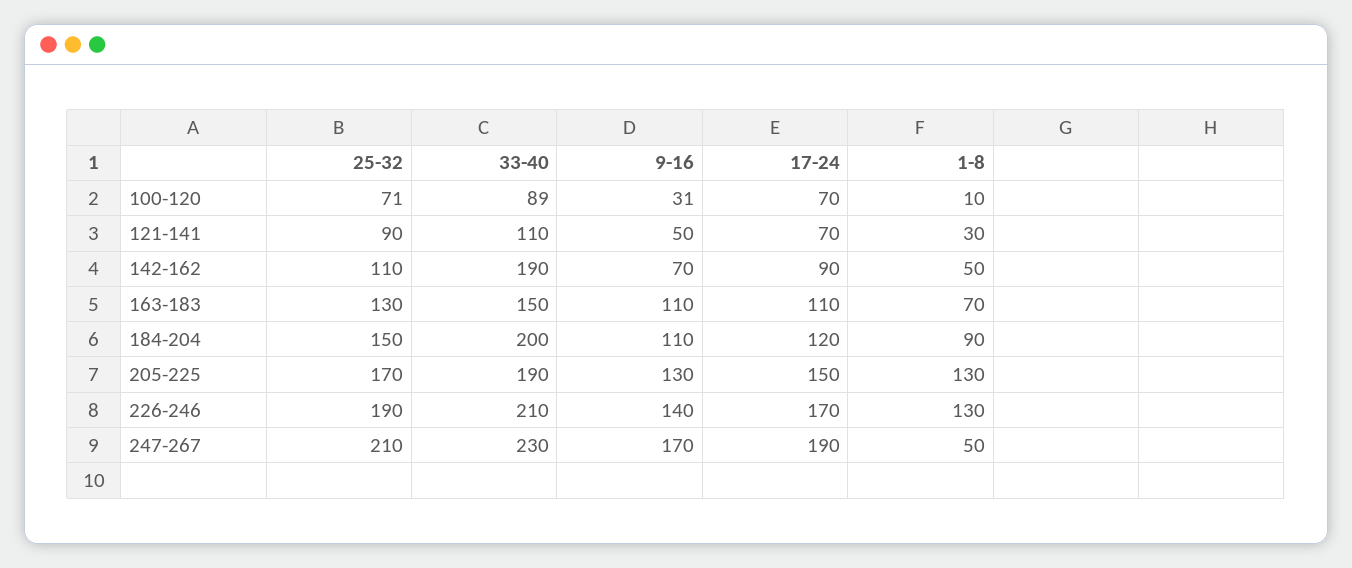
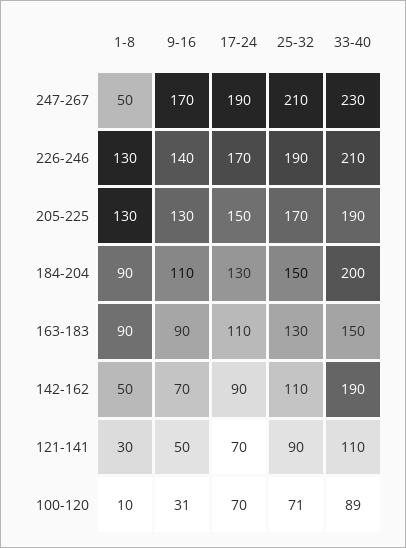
9-16, 163-183: 110 -> 90
1-8, 163-183: 70 -> 90
17-24, 184-204: 120 -> 130

